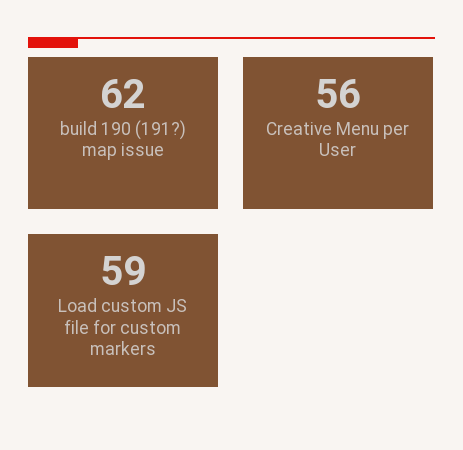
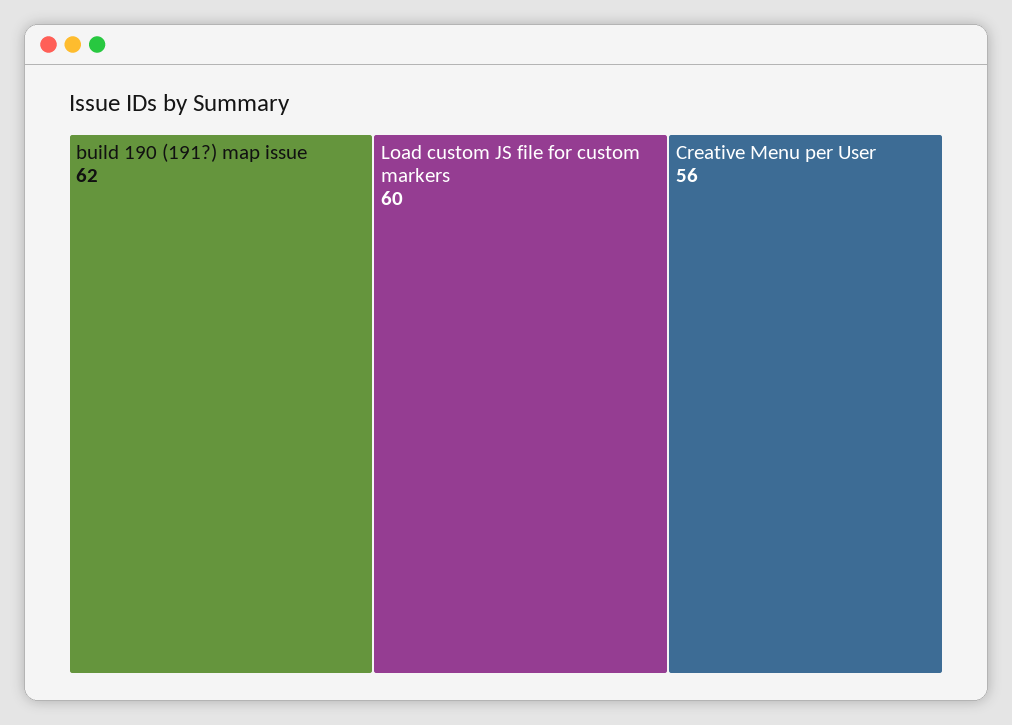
Load custom JS file for custom markers: 59 -> 60

